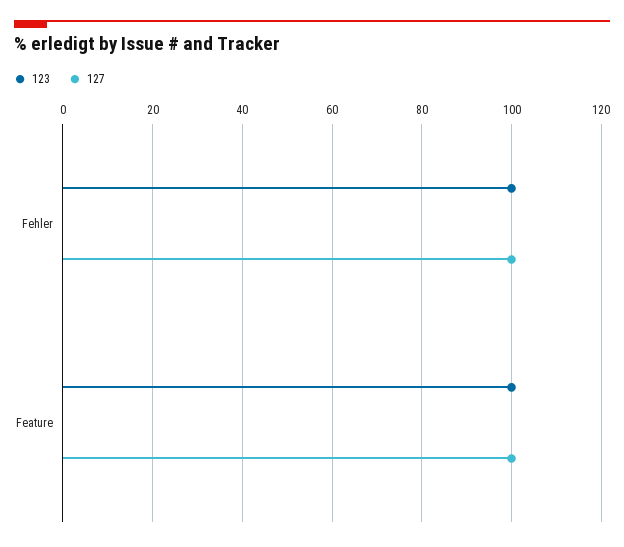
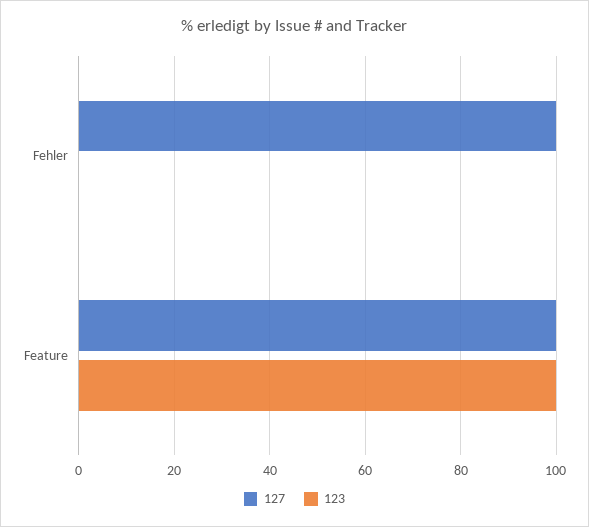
123, Fehler: 100 -> 0

